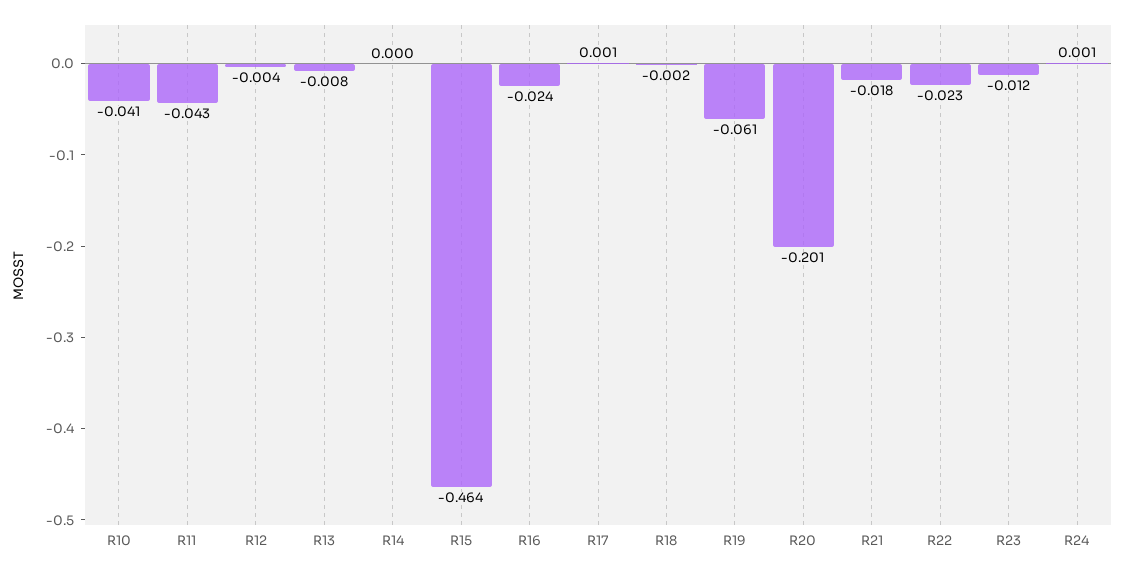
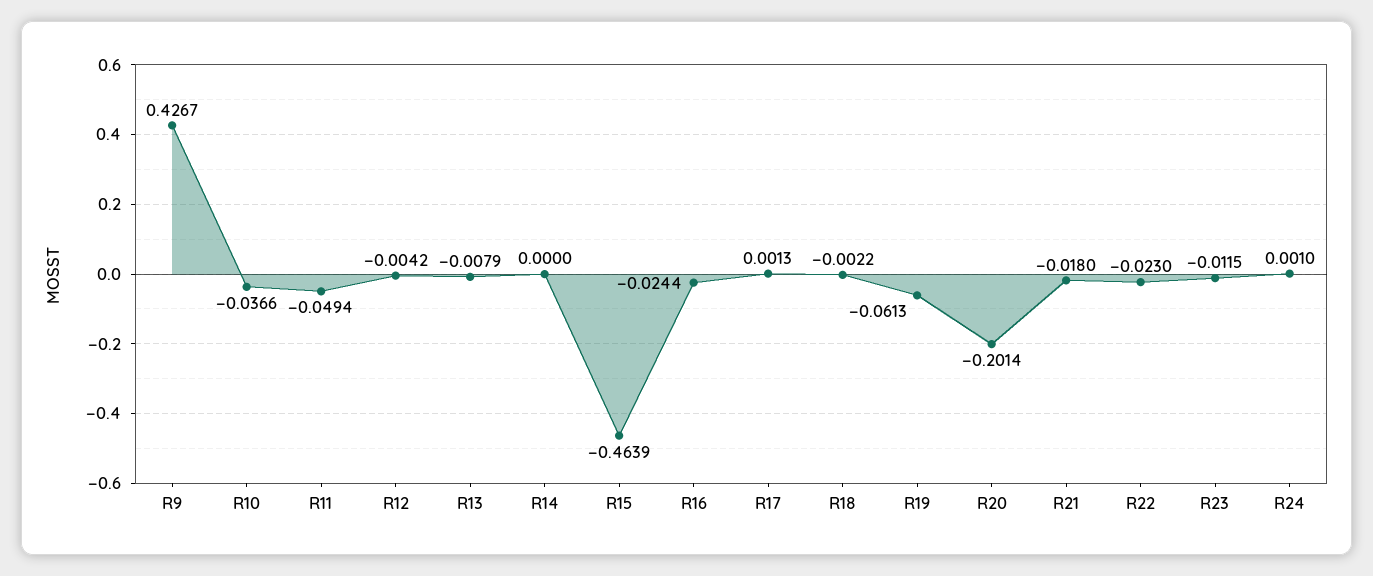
R10: -0.041 -> -0.0366
R11: -0.043 -> -0.0494
R9: none -> 0.4267

